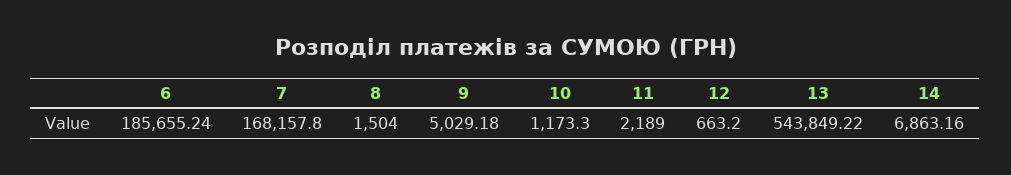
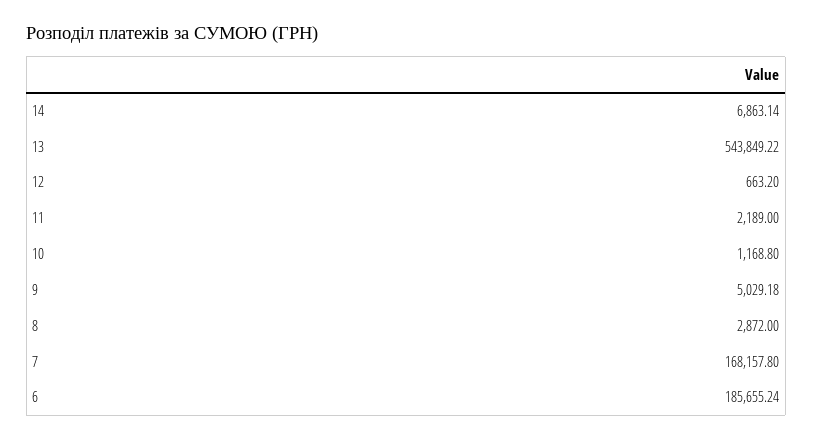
8: 1504 -> 2872
10: 1173.3 -> 1168.8
14: 6863.16 -> 6863.14

